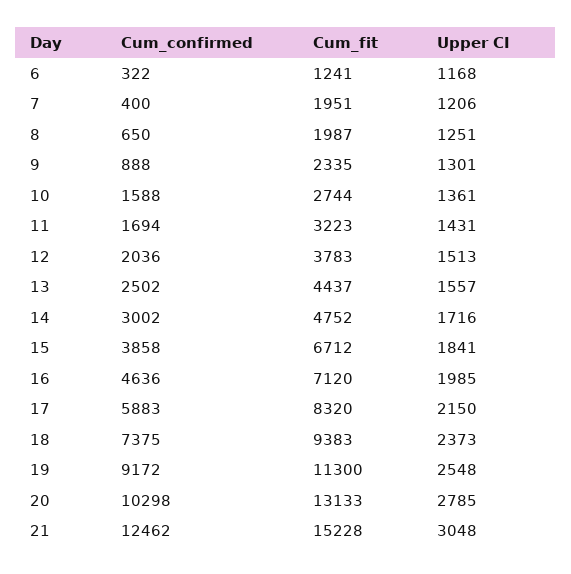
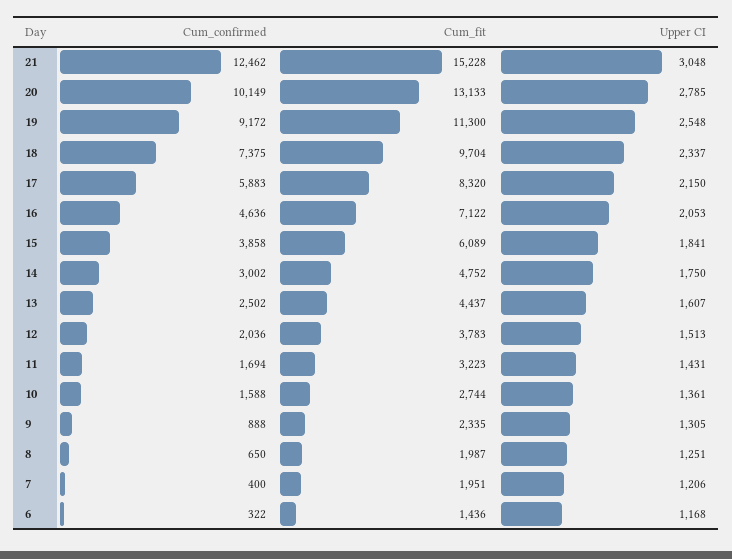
Cum_fit, 6: 1241 -> 1436
Upper CI, 9: 1301 -> 1305
Upper CI, 13: 1557 -> 1607
Upper CI, 14: 1716 -> 1750
Cum_fit, 15: 6712 -> 6089
Cum_fit, 16: 7120 -> 7122
Upper CI, 16: 1985 -> 2053
Cum_fit, 18: 9383 -> 9704
Upper CI, 18: 2373 -> 2337
Cum_confirmed, 20: 10298 -> 10149

